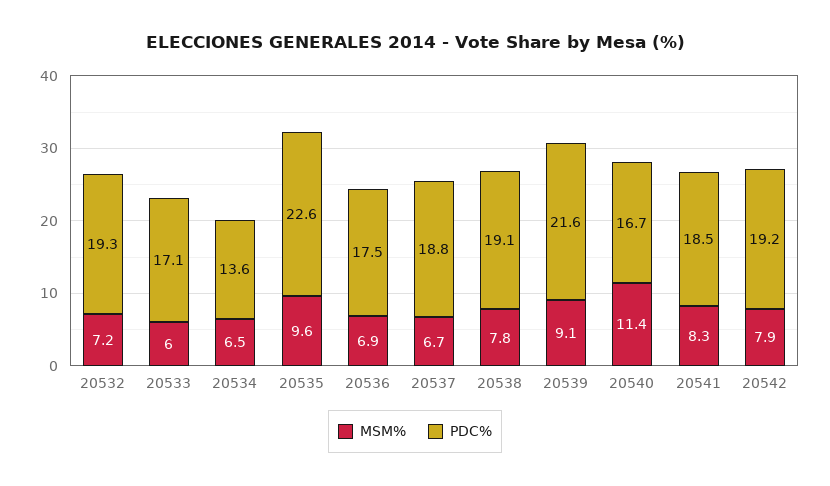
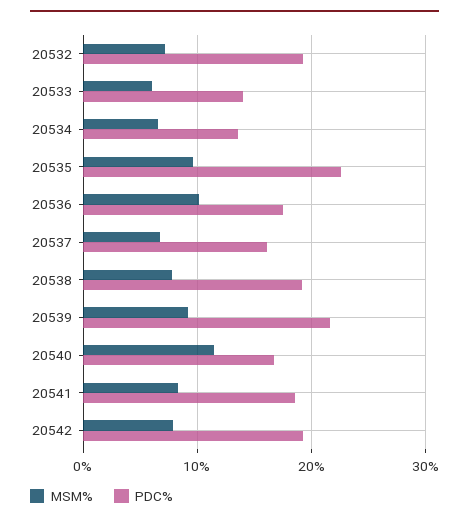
PDC%, 20533: 17.1 -> 14
MSM%, 20536: 6.9 -> 10
PDC%, 20537: 18.8 -> 16

